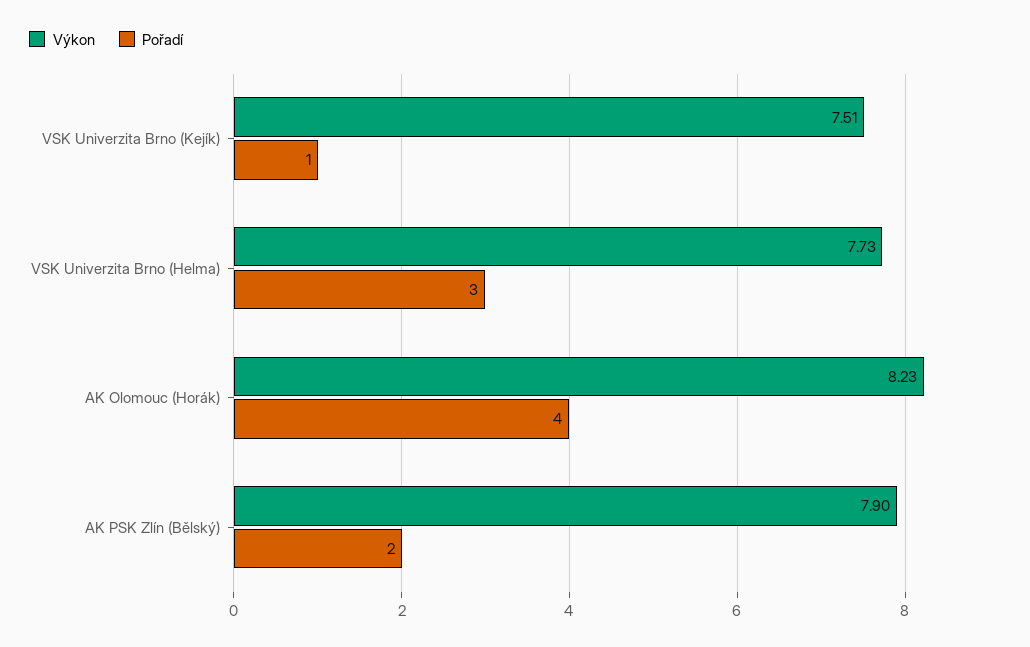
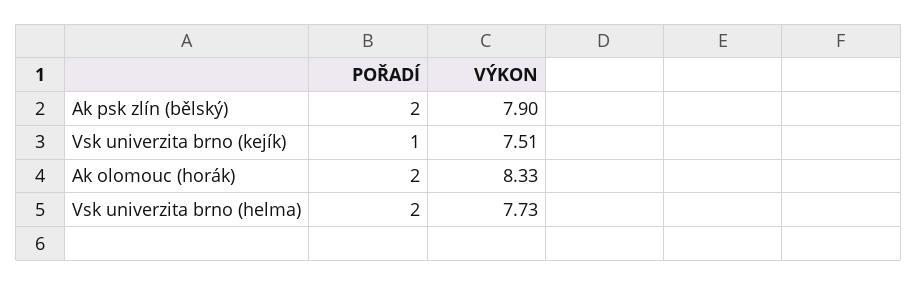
Pořadí, VSK Univerzita Brno (Helma): 3 -> 2
Výkon, AK Olomouc (Horák): 8.23 -> 8.33
Pořadí, AK Olomouc (Horák): 4 -> 2

